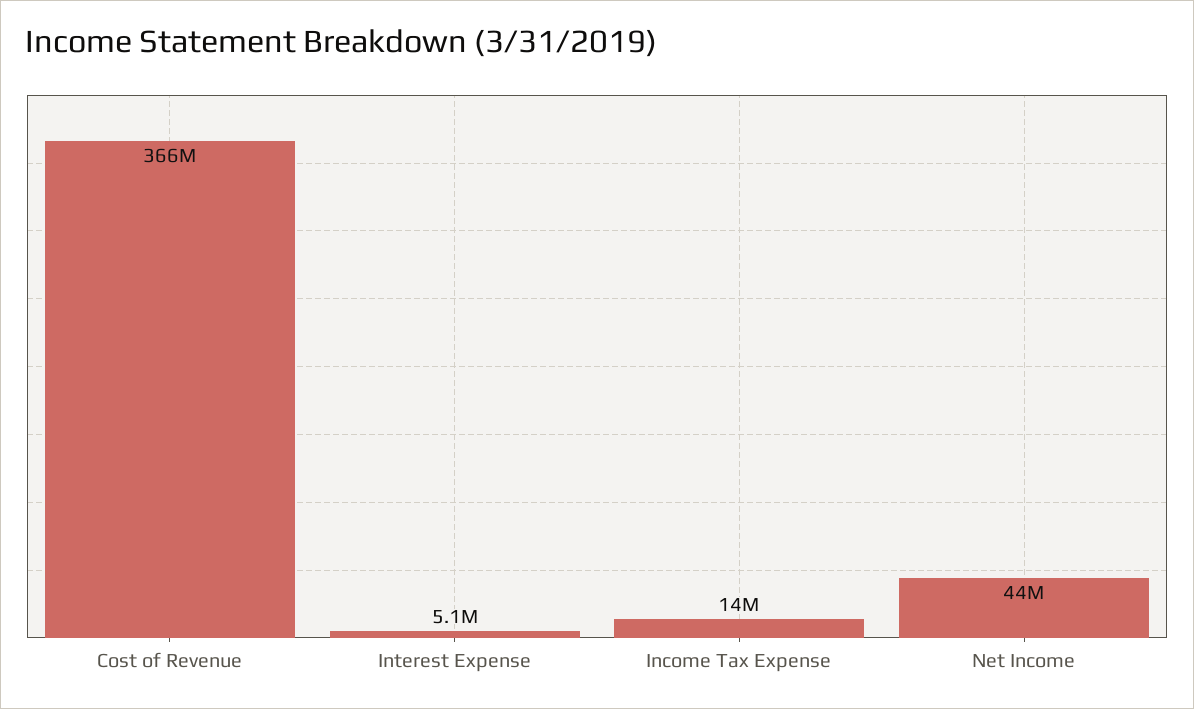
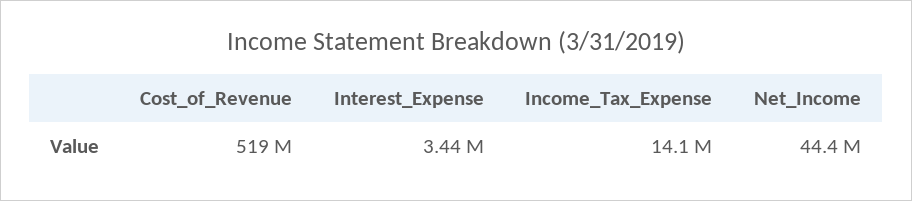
Cost of Revenue: 366000000 -> 519000000
Interest Expense: 5100000 -> 3440000

